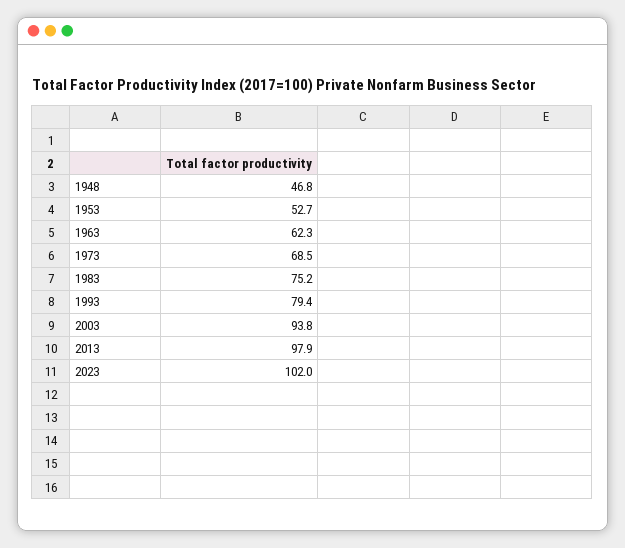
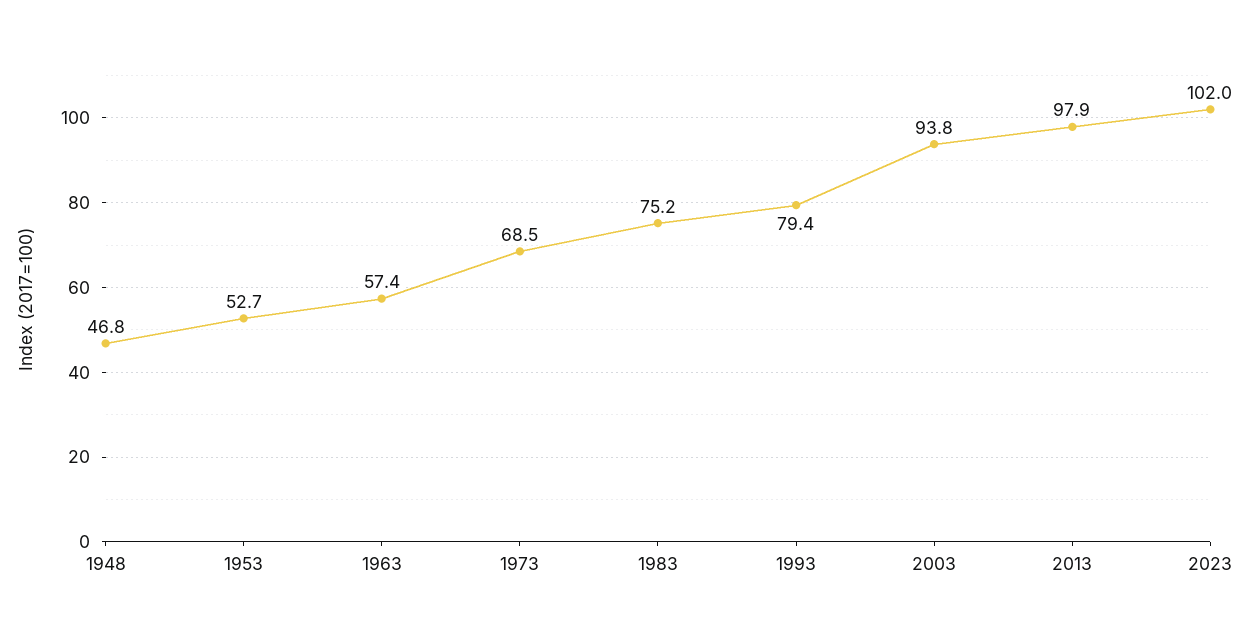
1963: 62.3 -> 57.4

